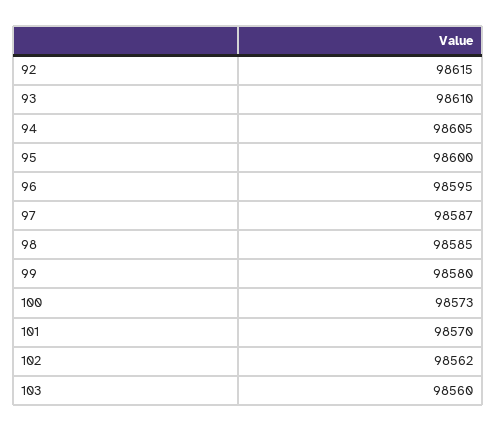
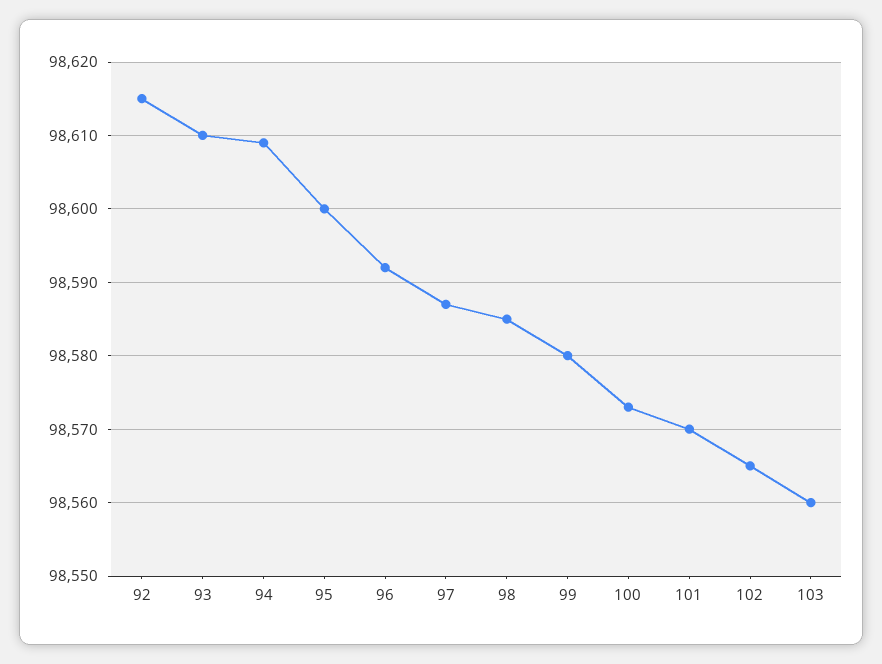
94: 98605 -> 98609
96: 98595 -> 98592
102: 98562 -> 98565

